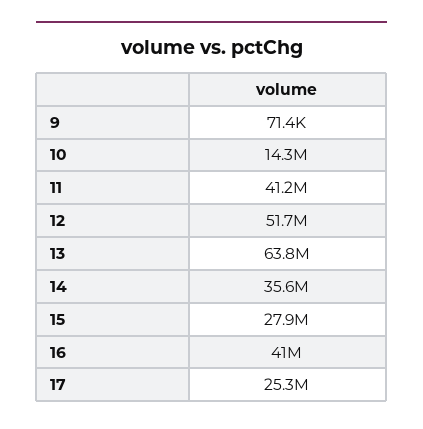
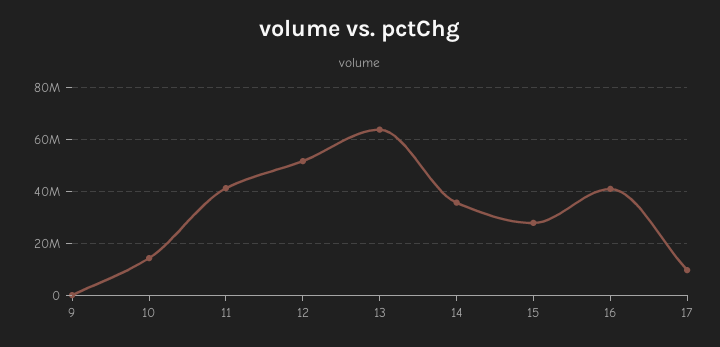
17: 25300000 -> 10000000

